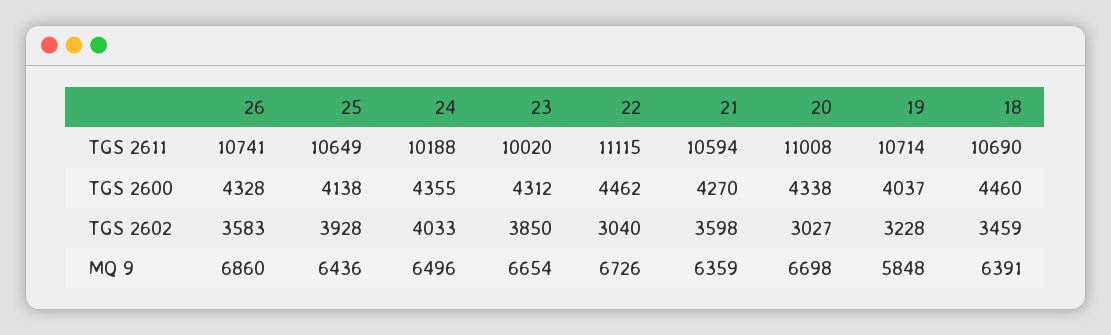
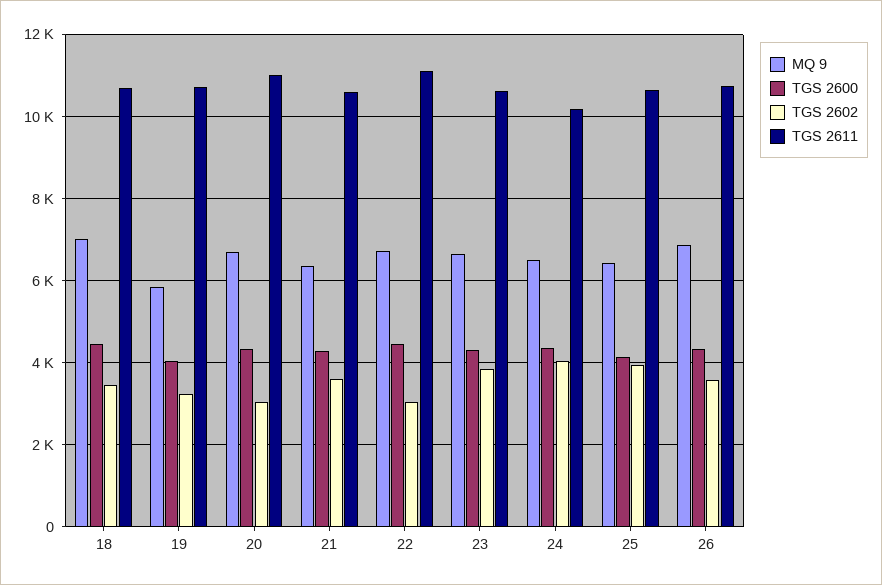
TGS 2611, 23: 10020 -> 10600
MQ 9, 18: 6391 -> 7000

